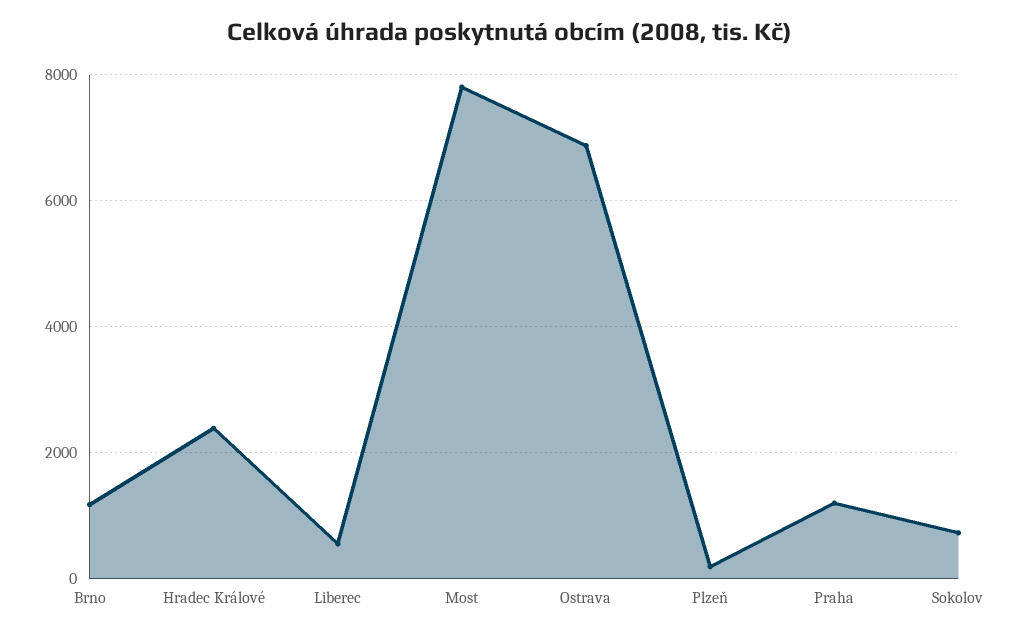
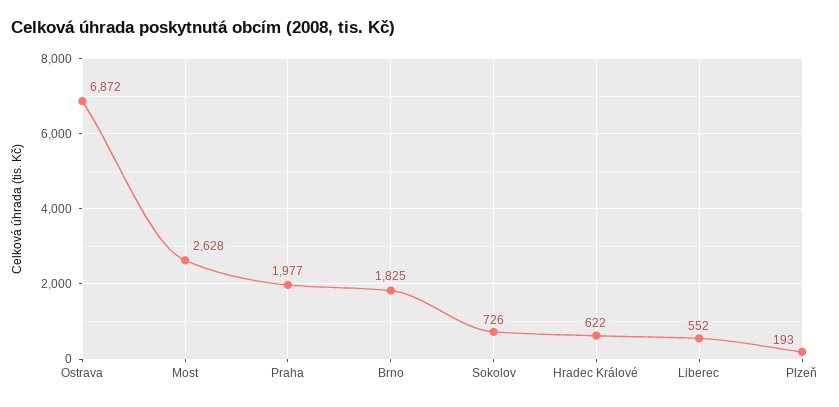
Brno: 1200 -> 1825
Hradec Králové: 2400 -> 622
Most: 7800 -> 2628
Praha: 1200 -> 1977

